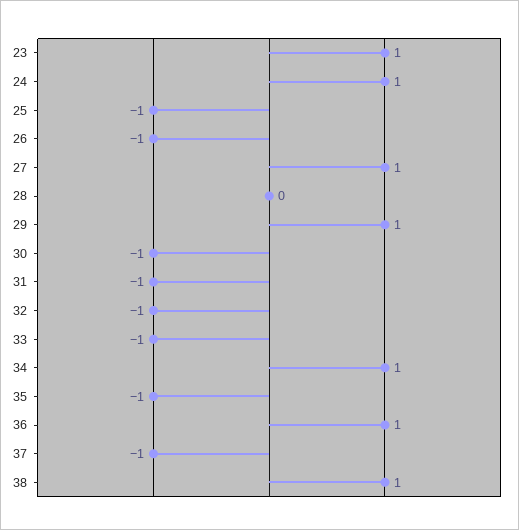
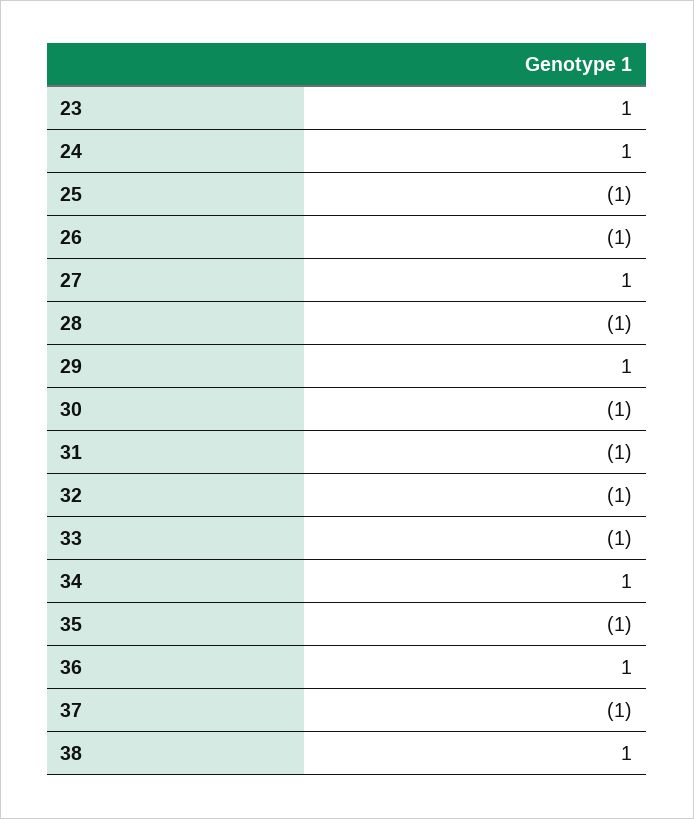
28: 0 -> -1

